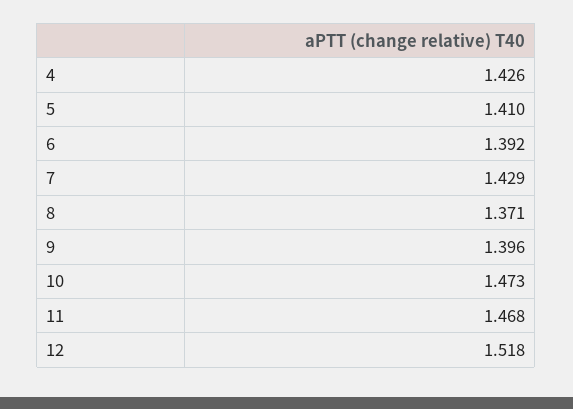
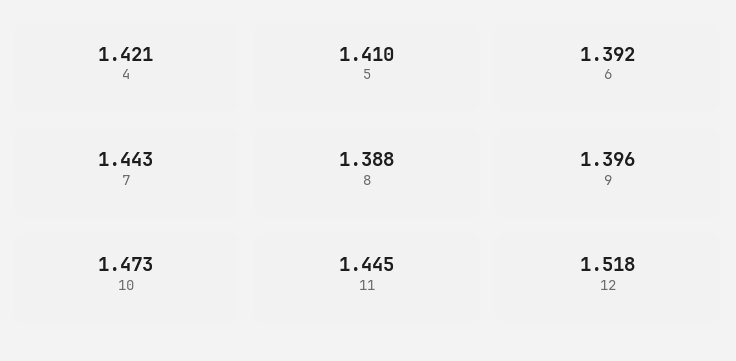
4: 1.426 -> 1.421
7: 1.429 -> 1.443
8: 1.371 -> 1.388
11: 1.468 -> 1.445

